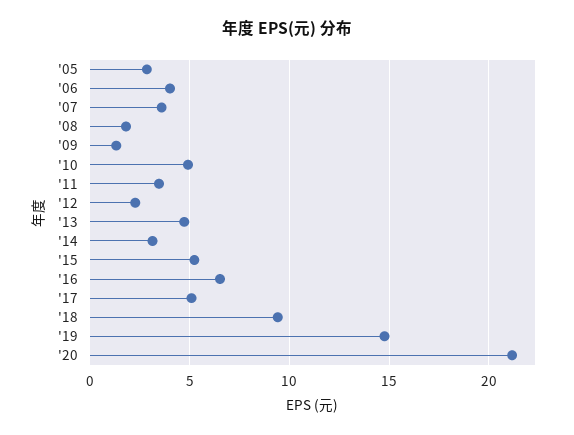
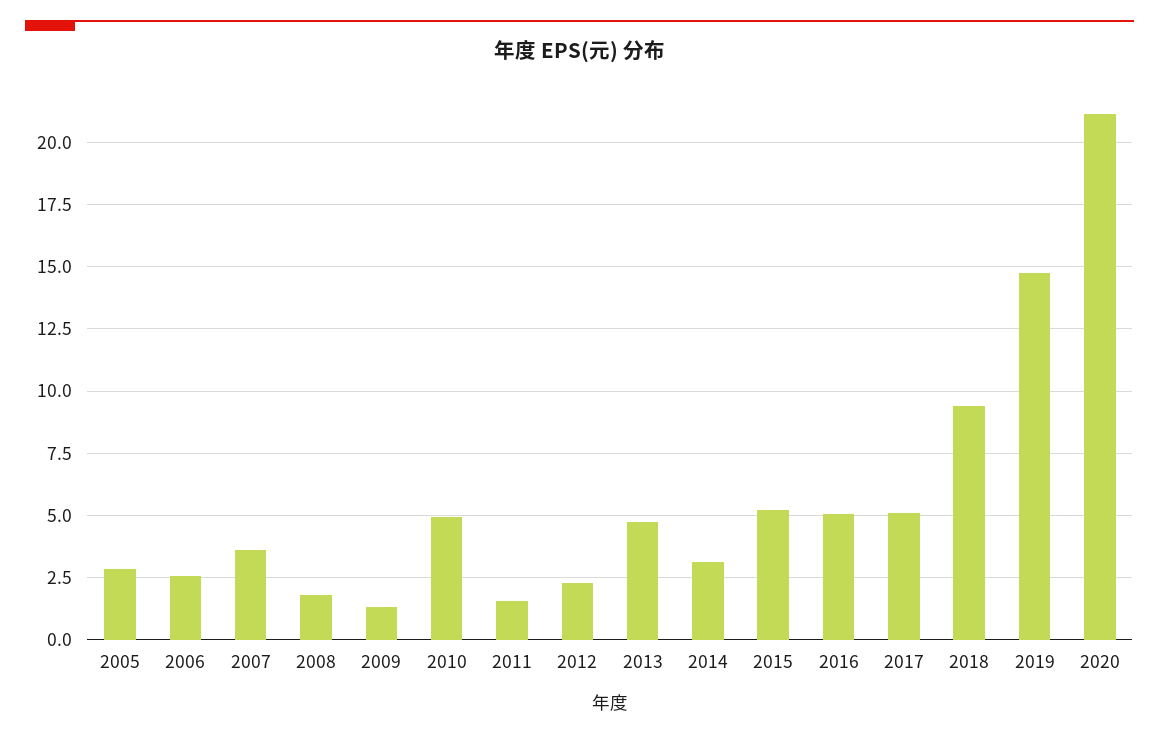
'06: 4 -> 2.5
'11: 3.5 -> 1.5
'16: 6.5 -> 5

